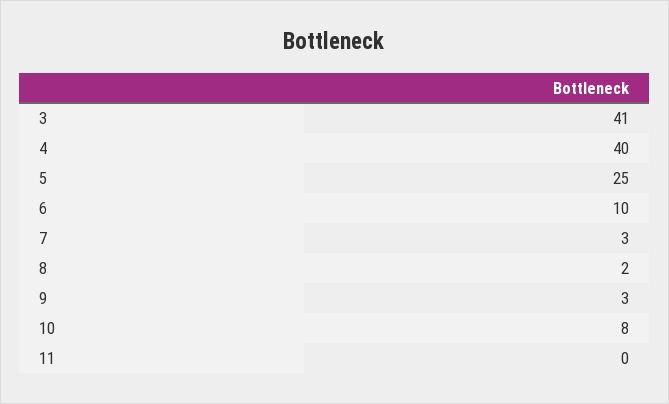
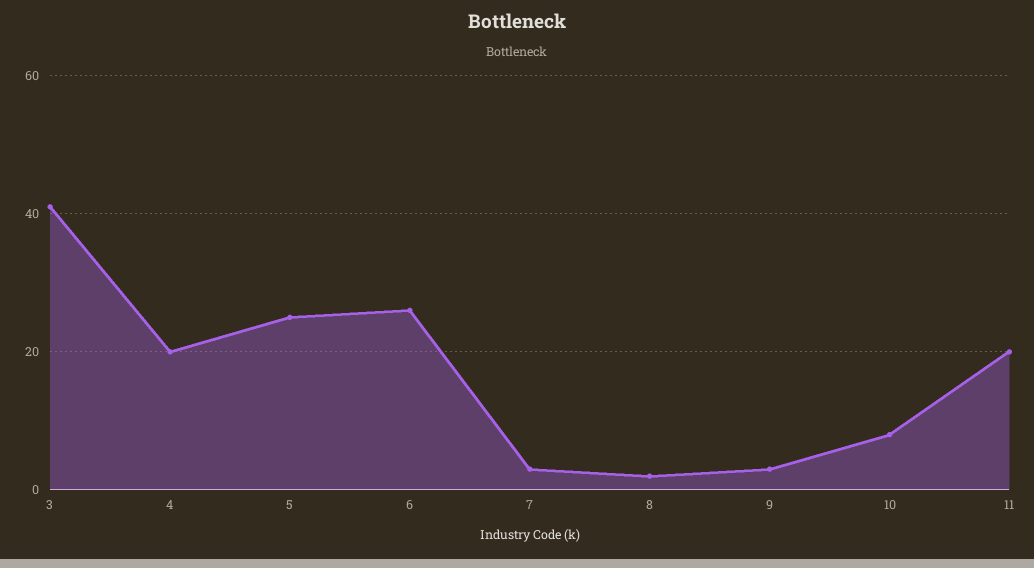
4: 40 -> 20
6: 10 -> 25
11: 0 -> 20

